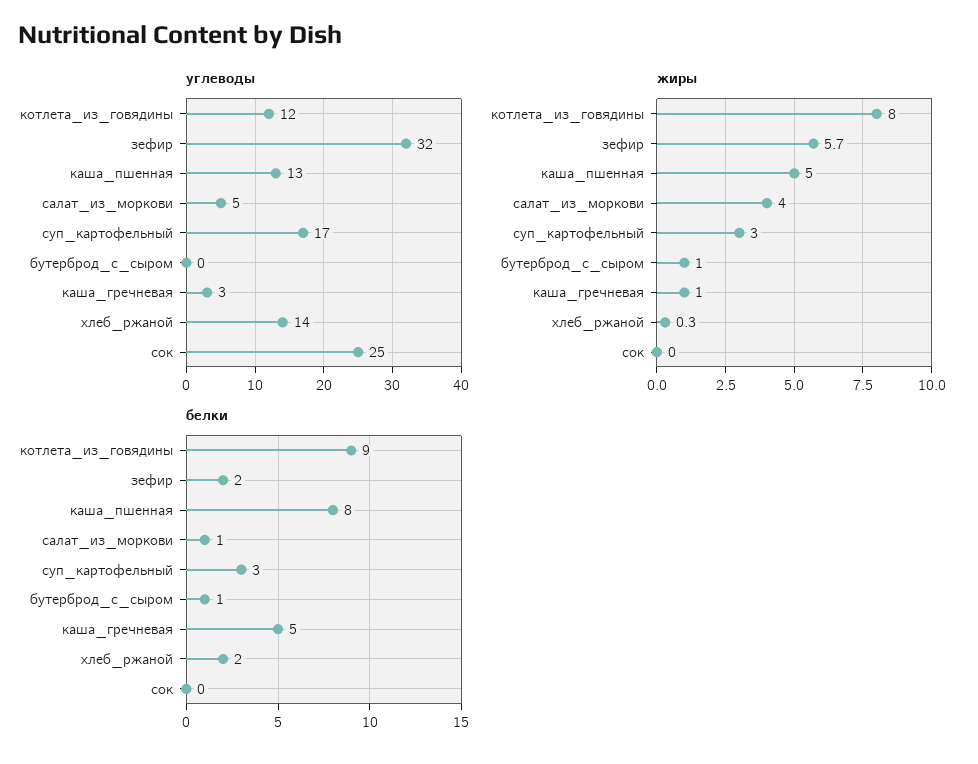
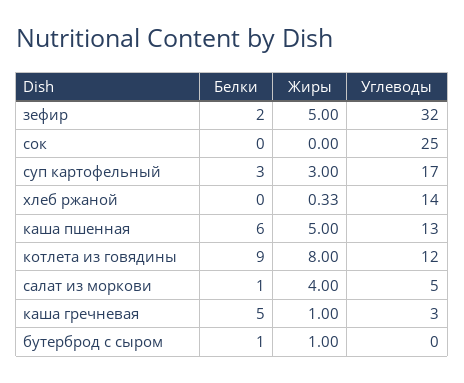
жиры, зефир: 5.7 -> 5
белки, каша_пшенная: 8 -> 6
белки, хлеб_ржаной: 2 -> 0

